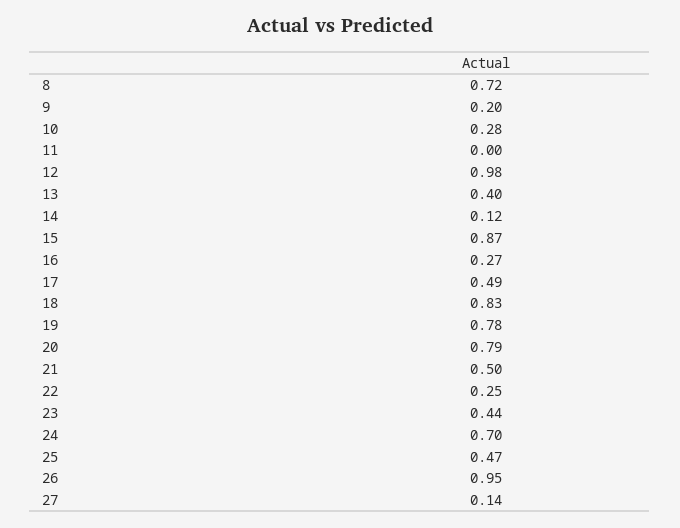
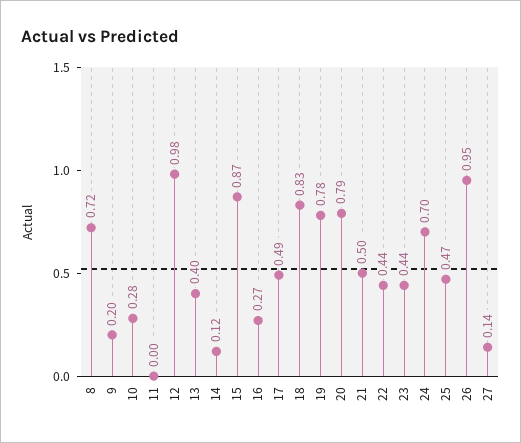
22: 0.25 -> 0.44

